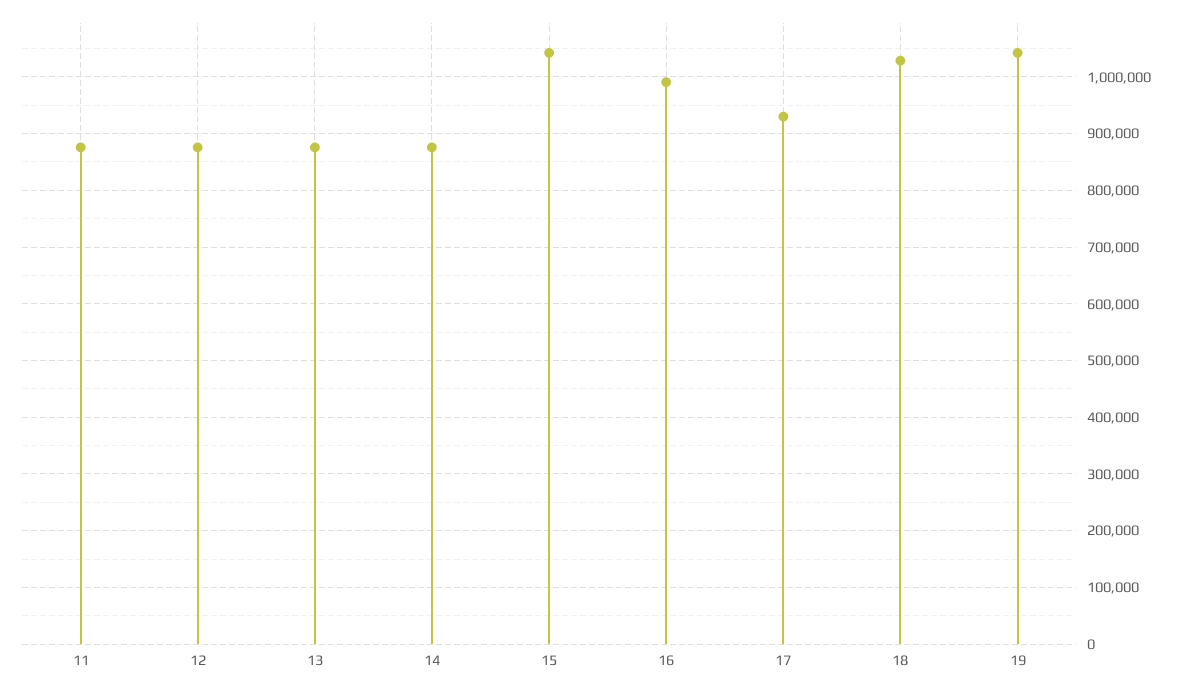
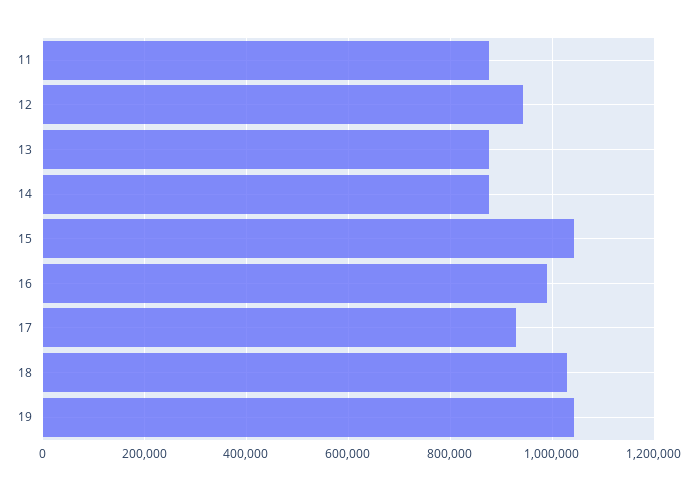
12: 880000 -> 940000

